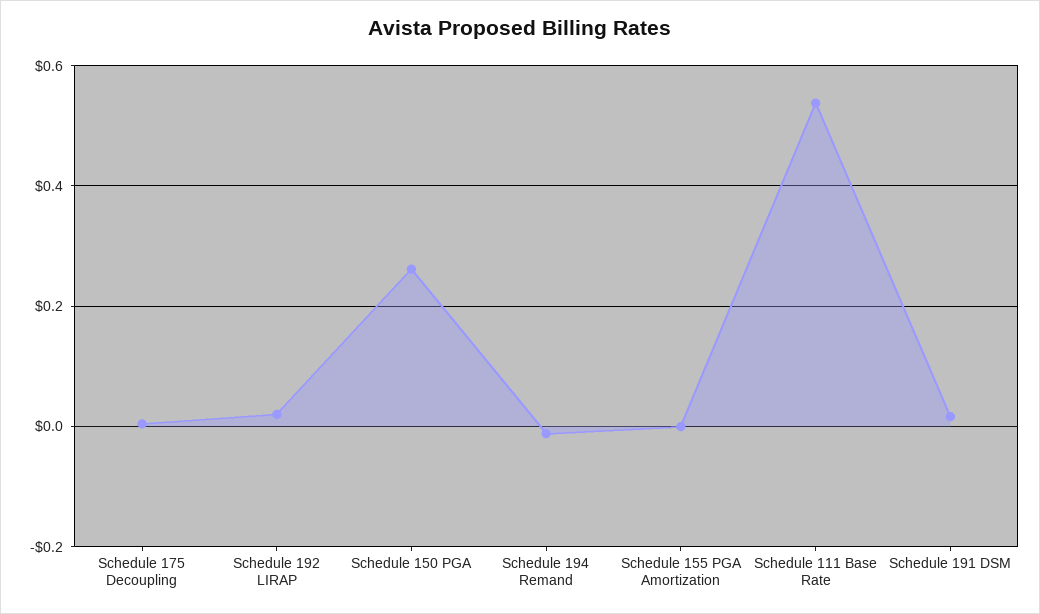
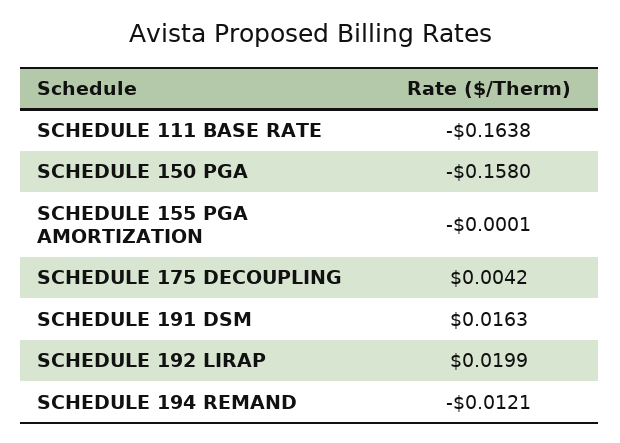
Schedule 150 PGA: 0.26 -> -0.158
Schedule 111 Base Rate: 0.54 -> -0.1638

